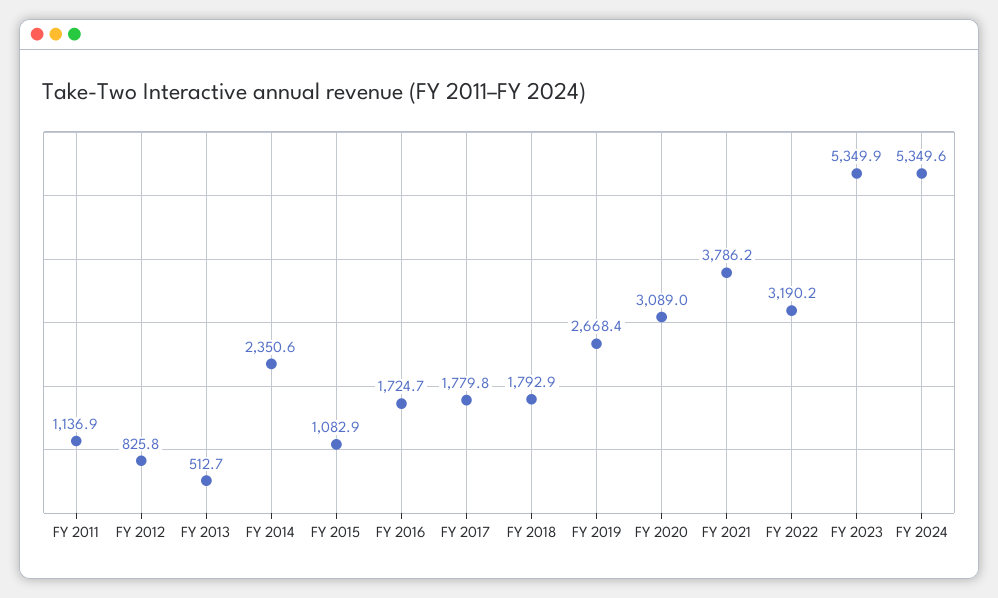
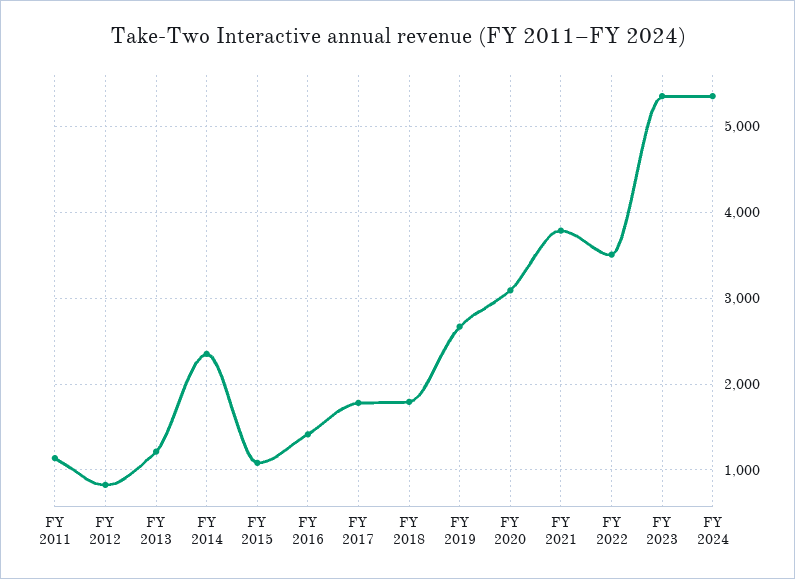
FY 2013: 512.7 -> 1200
FY 2016: 1724.7 -> 1400
FY 2022: 3190.2 -> 3500

